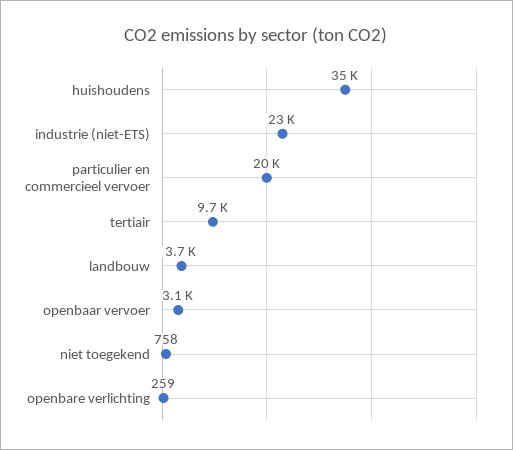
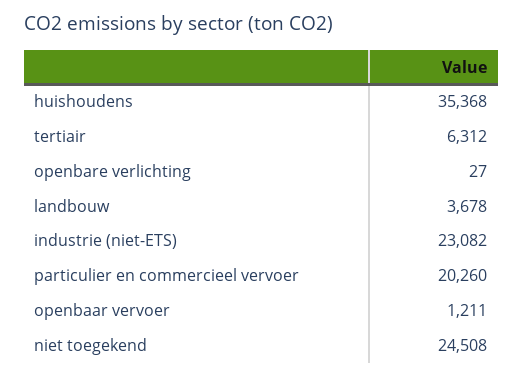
tertiair: 9700 -> 6312
openbaar vervoer: 3100 -> 1211
niet toegekend: 758 -> 24508
openbare verlichting: 259 -> 27

